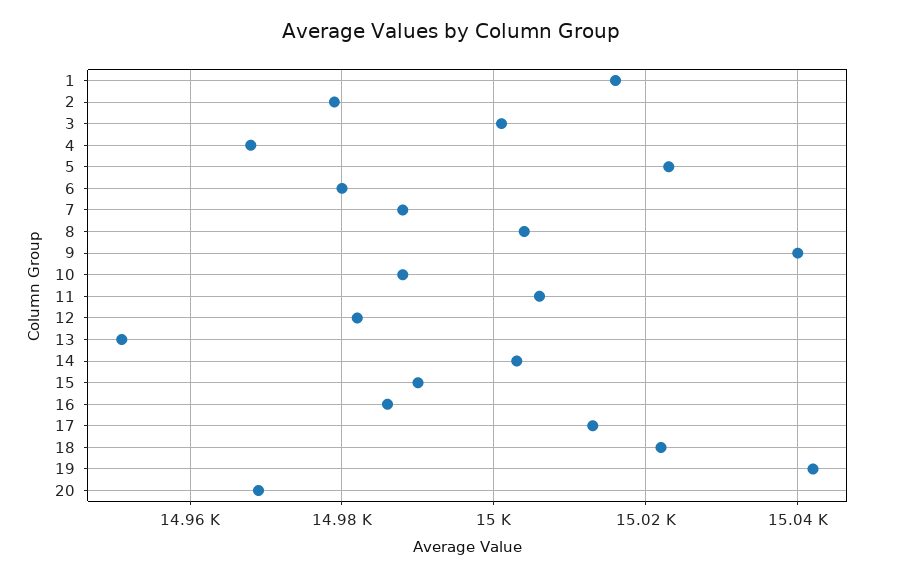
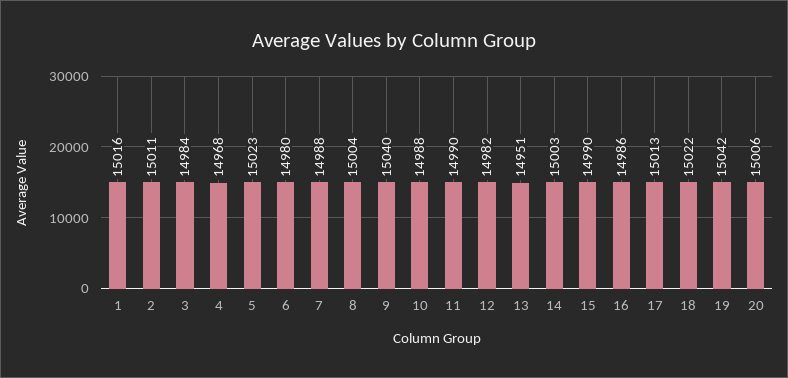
2: 14980 -> 15011
3: 15000 -> 14984
11: 15005 -> 14990
20: 14970 -> 15006

